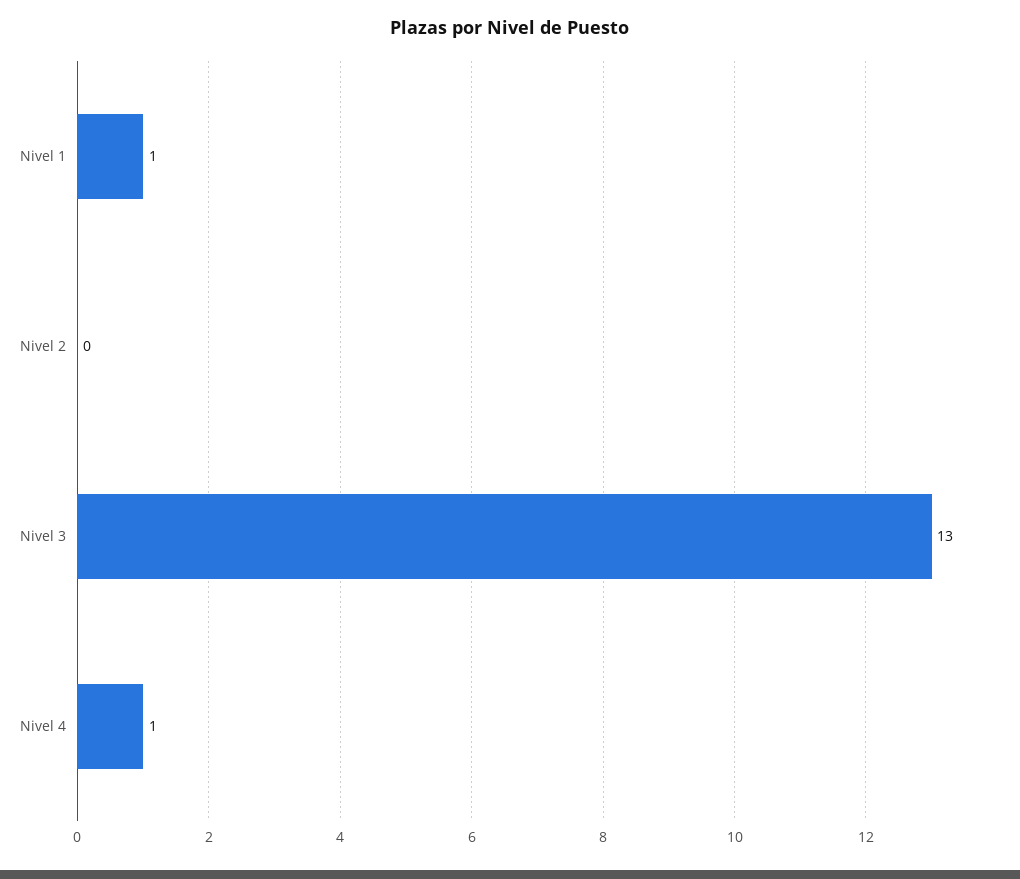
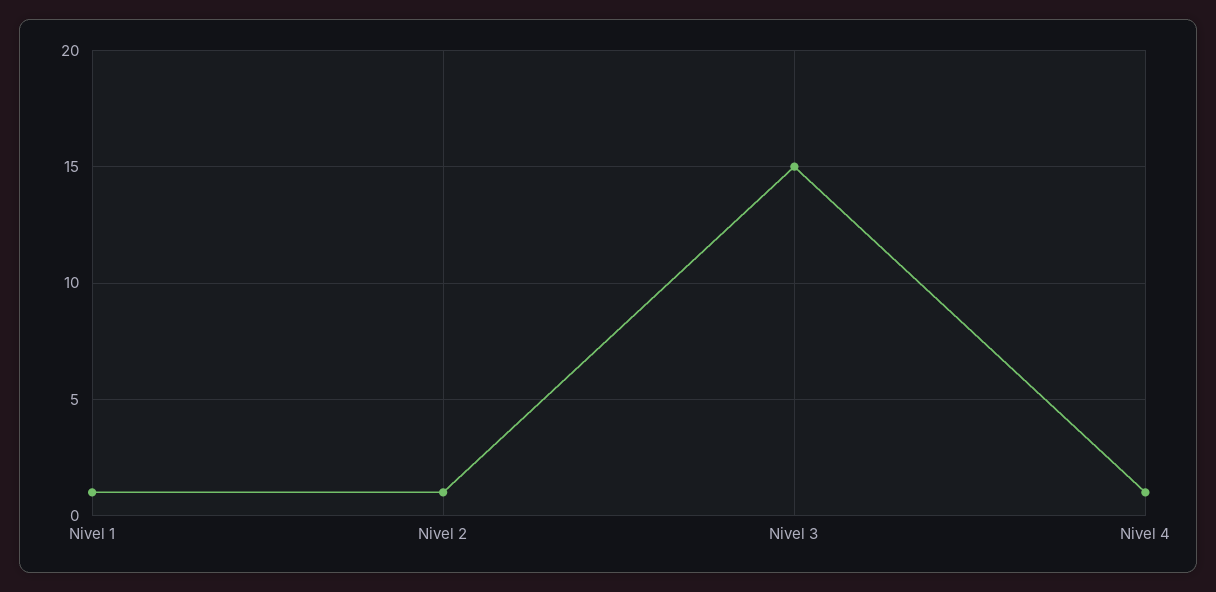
Nivel 2: 0 -> 1
Nivel 3: 13 -> 15

